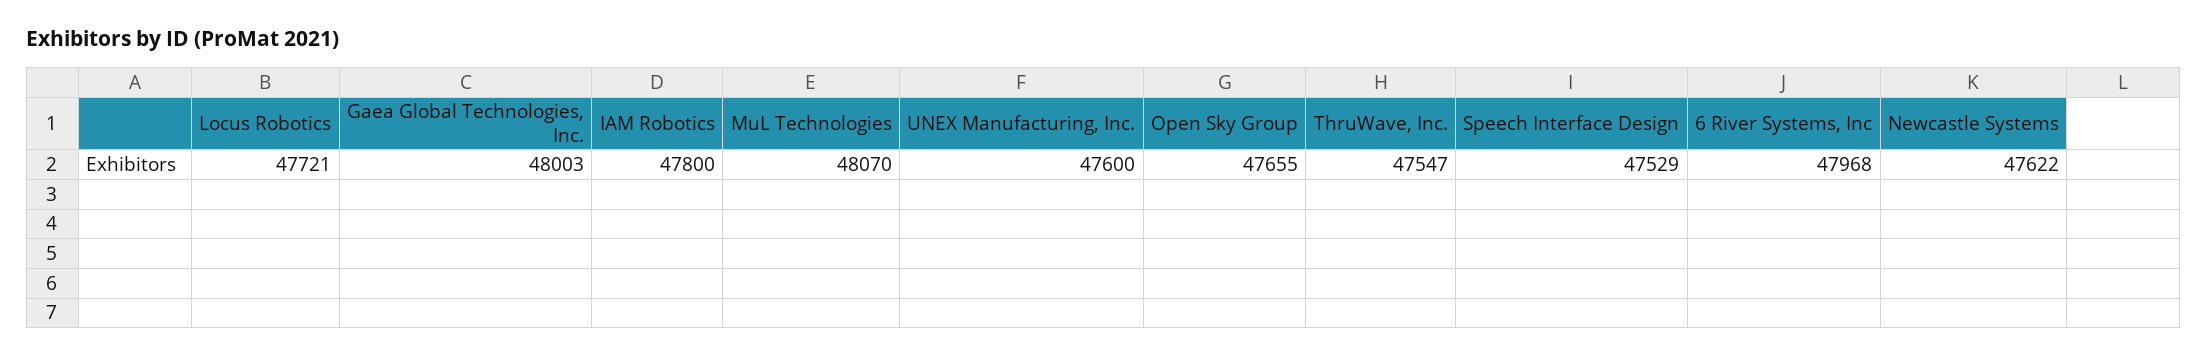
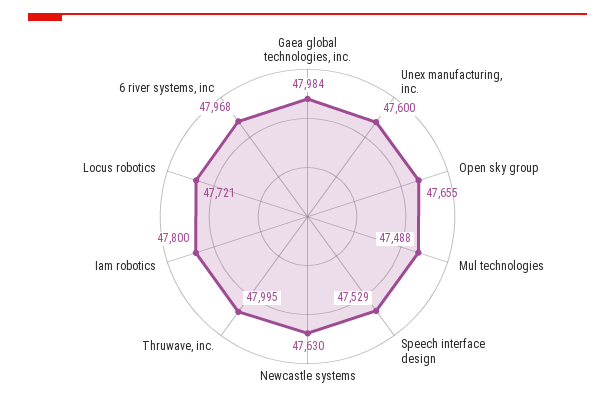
Gaea Global Technologies, Inc.: 48003 -> 47984
MuL Technologies: 48070 -> 47488
ThruWave, Inc.: 47547 -> 47995
Newcastle Systems: 47622 -> 47630

